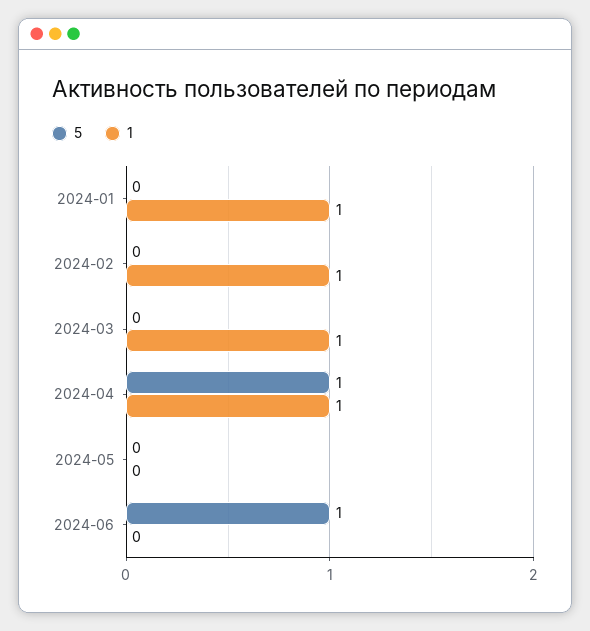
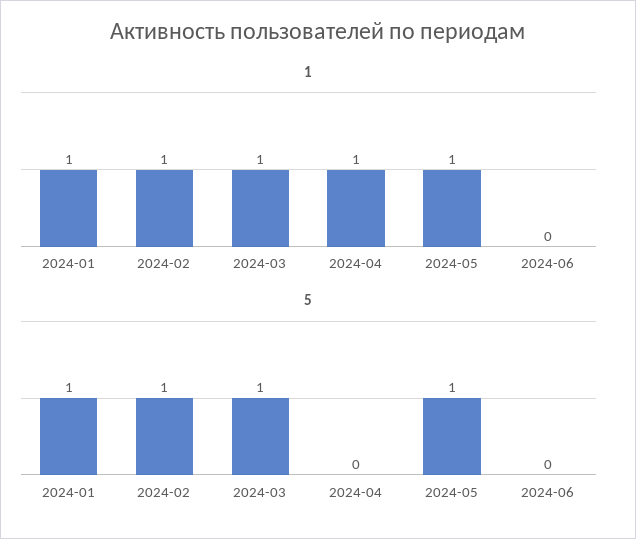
5, 2024-01: 0 -> 1
5, 2024-02: 0 -> 1
5, 2024-03: 0 -> 1
5, 2024-04: 1 -> 0
5, 2024-05: 0 -> 1
1, 2024-05: 0 -> 1
5, 2024-06: 1 -> 0

